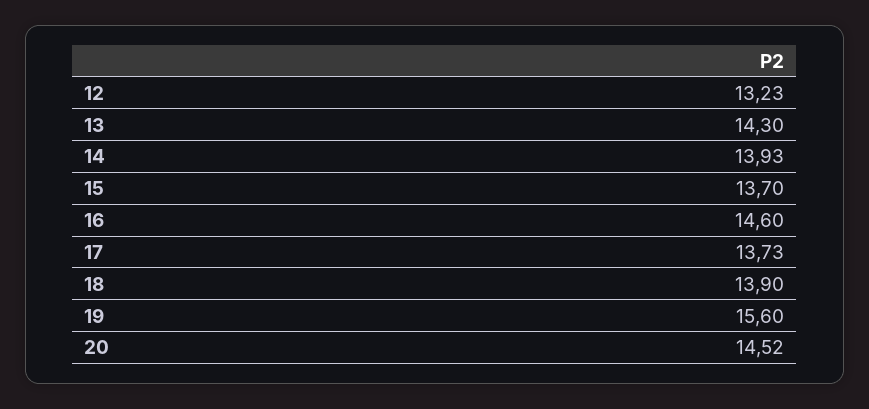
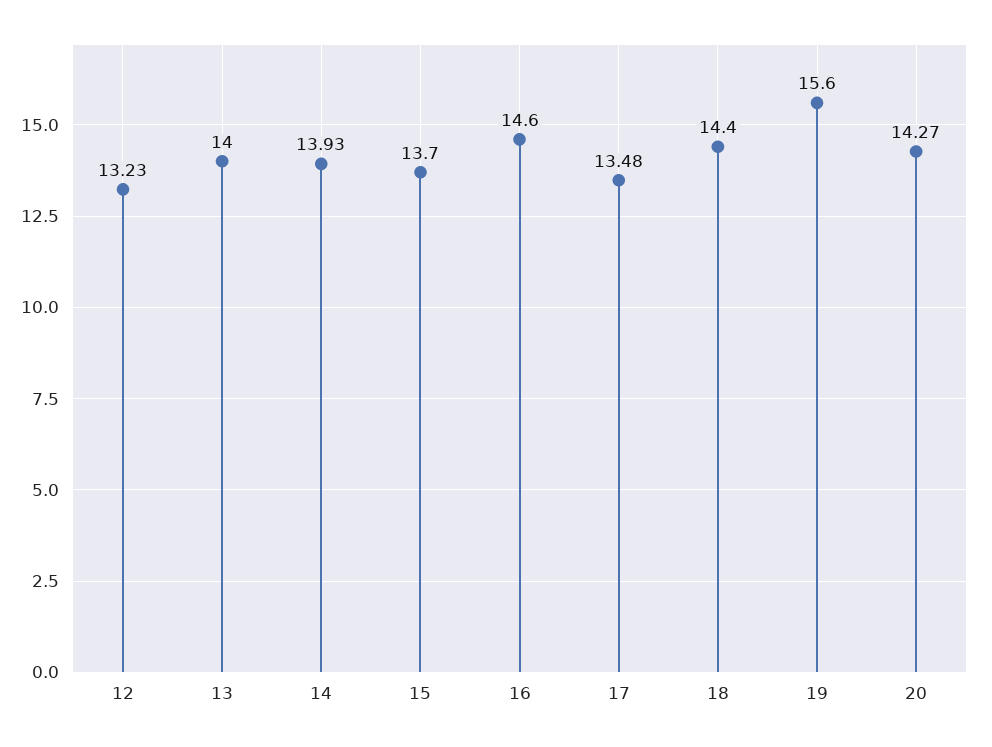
13: 14.3 -> 14
17: 13.73 -> 13.48
18: 13.9 -> 14.4
20: 14.52 -> 14.27

